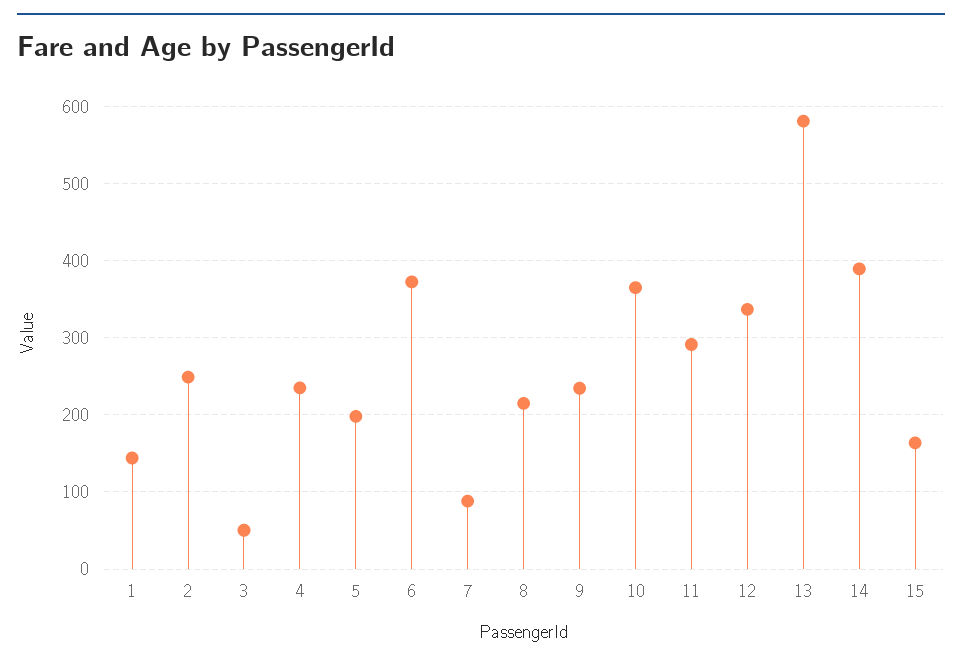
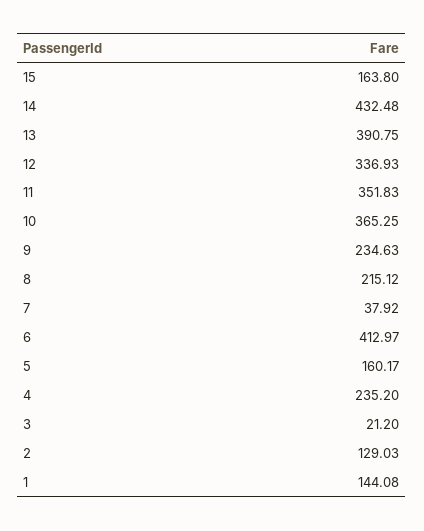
2: 250 -> 129.03
3: 50 -> 21.2
5: 200 -> 160.17
6: 370 -> 412.97
7: 90 -> 37.92
11: 290 -> 351.83
13: 580 -> 390.75
14: 390 -> 432.48

